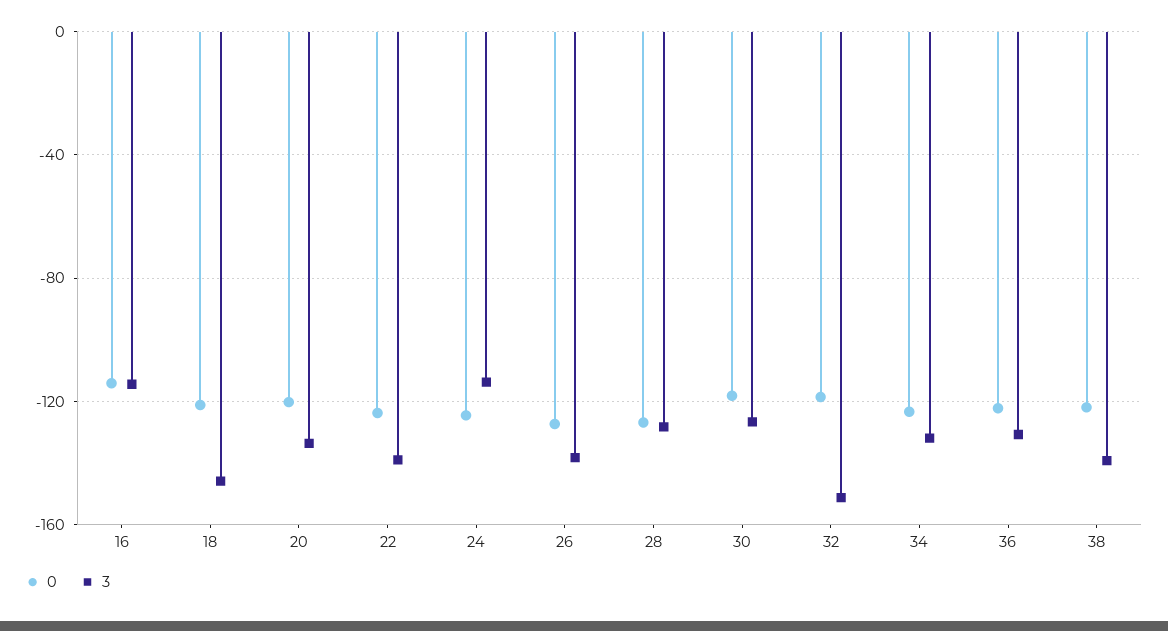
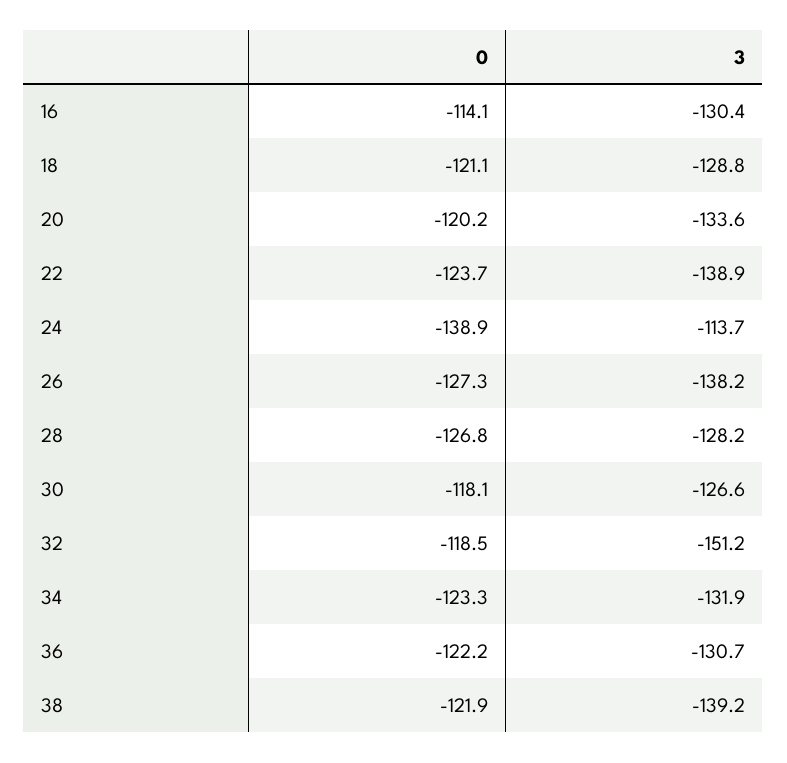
3, 16: -115 -> -130.4
3, 18: -145 -> -128.8
0, 24: -125 -> -138.9

